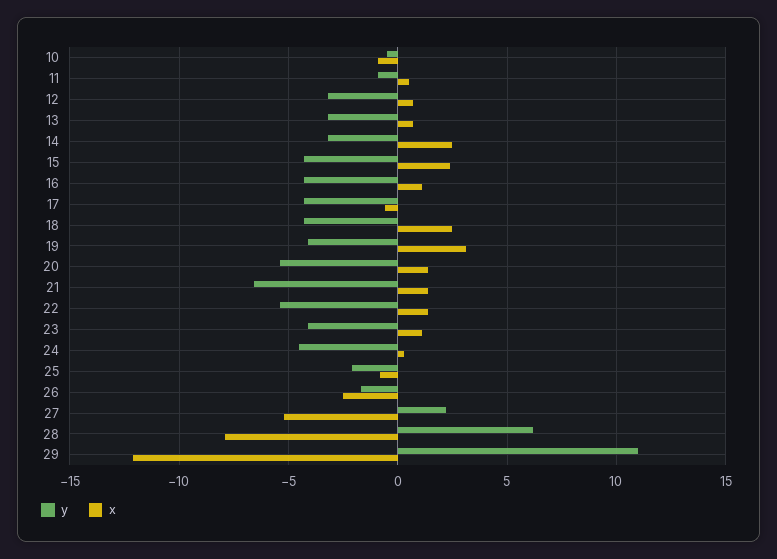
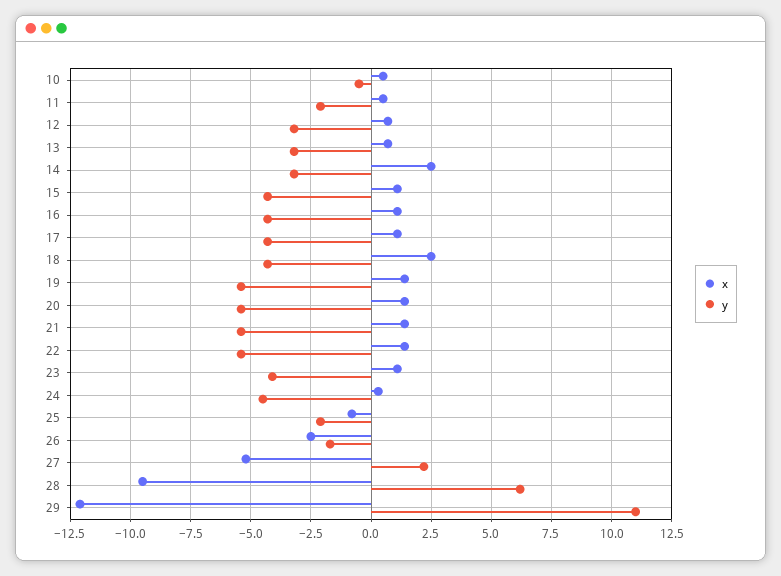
x, 10: -1 -> 0.5
y, 11: -1 -> -2
x, 15: 2.5 -> 1
x, 17: -0.5 -> 1
y, 19: -4 -> -5.5
x, 19: 3 -> 1.5
y, 21: -6.5 -> -5.5
x, 28: -8 -> -9.5

